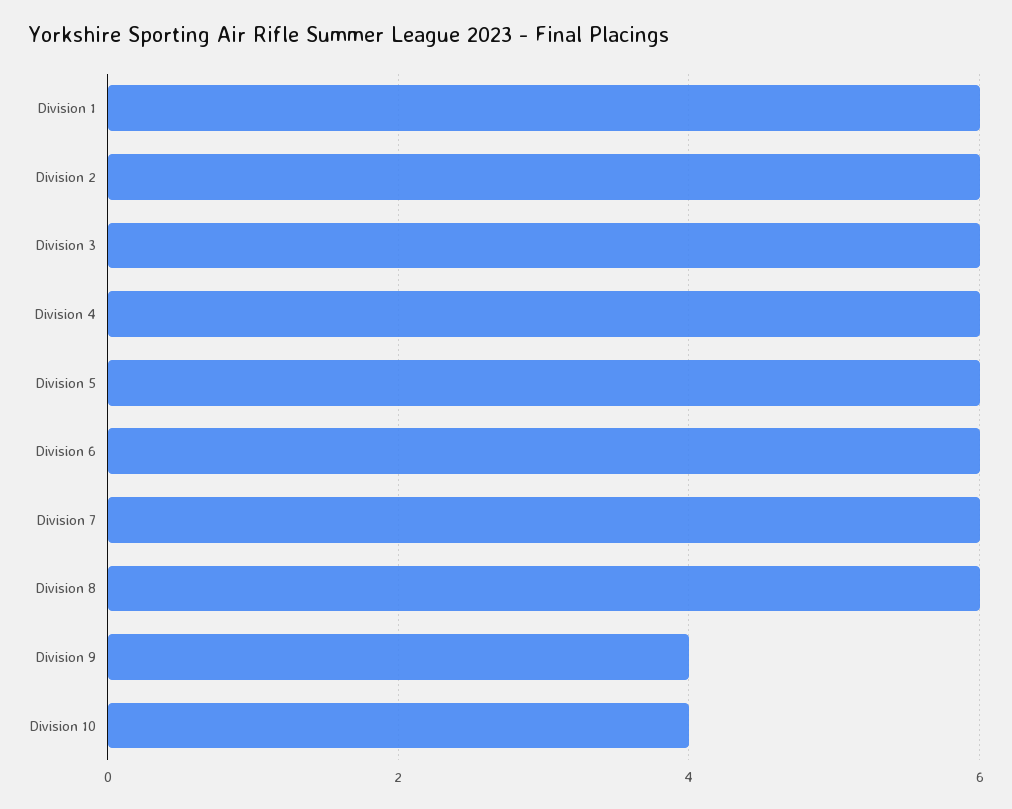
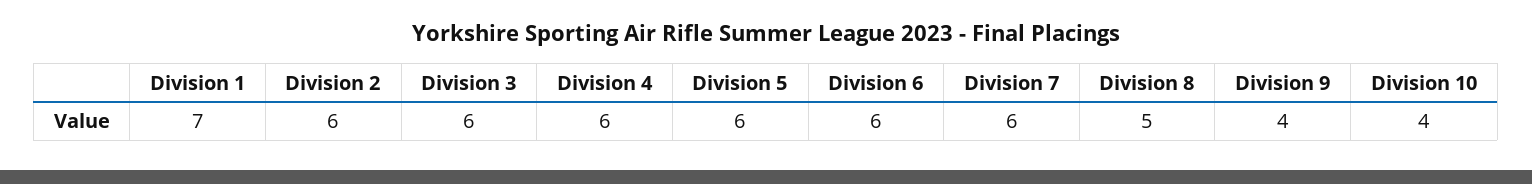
Division 1: 6 -> 7
Division 8: 6 -> 5

